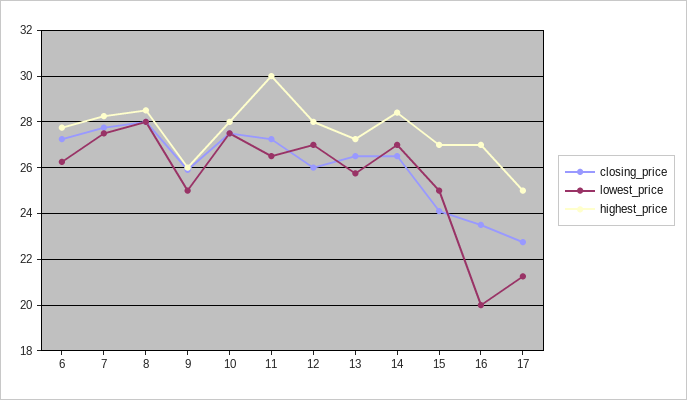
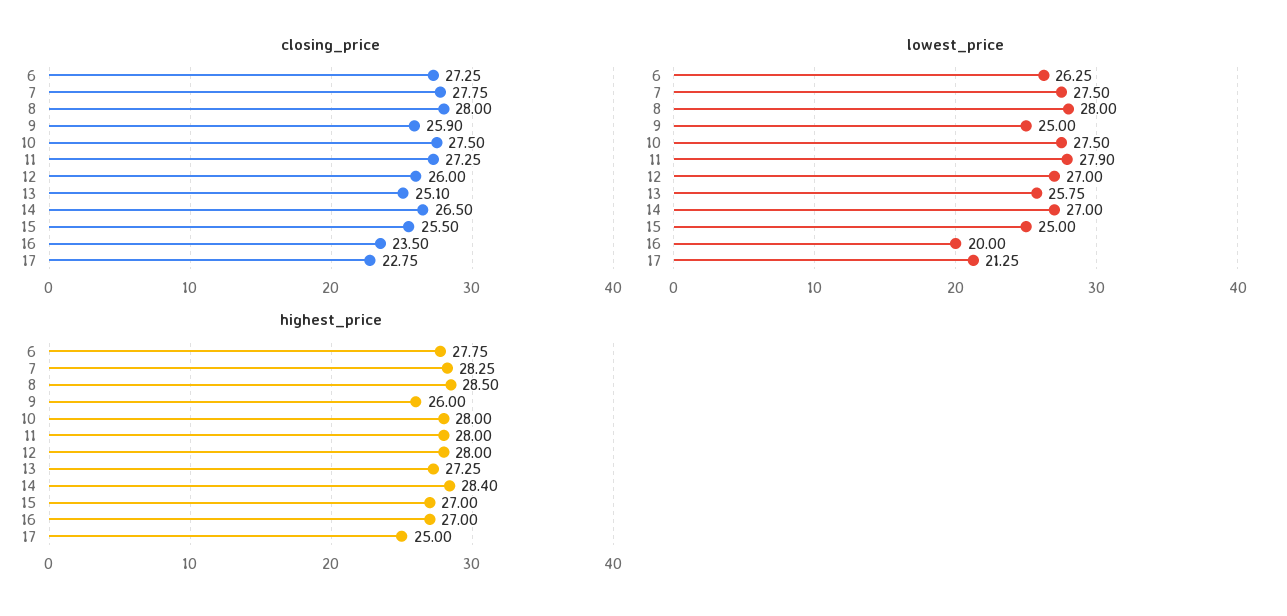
lowest_price, 11: 26.5 -> 27.9
highest_price, 11: 30 -> 28
closing_price, 13: 26.5 -> 25.1
closing_price, 15: 24 -> 25.5

